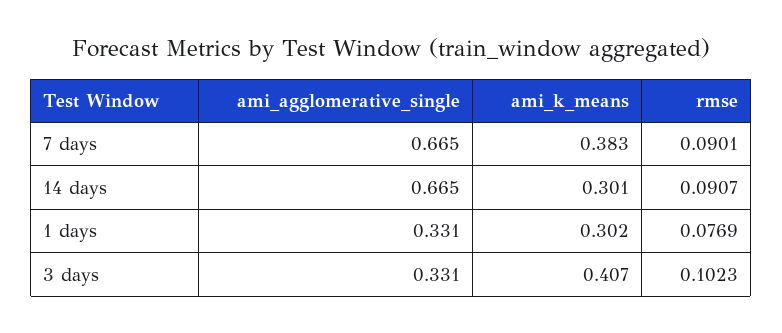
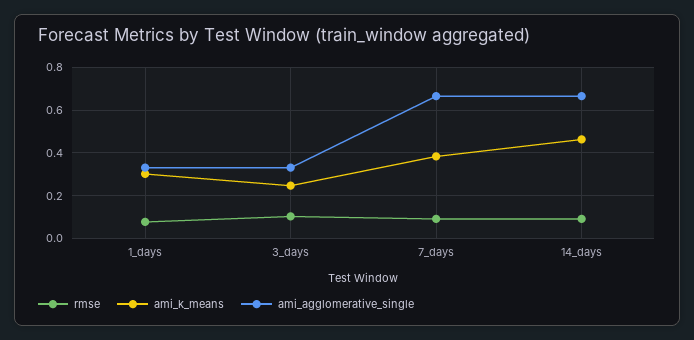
ami_k_means, 14 days: 0.301 -> 0.45
ami_k_means, 3 days: 0.407 -> 0.25

